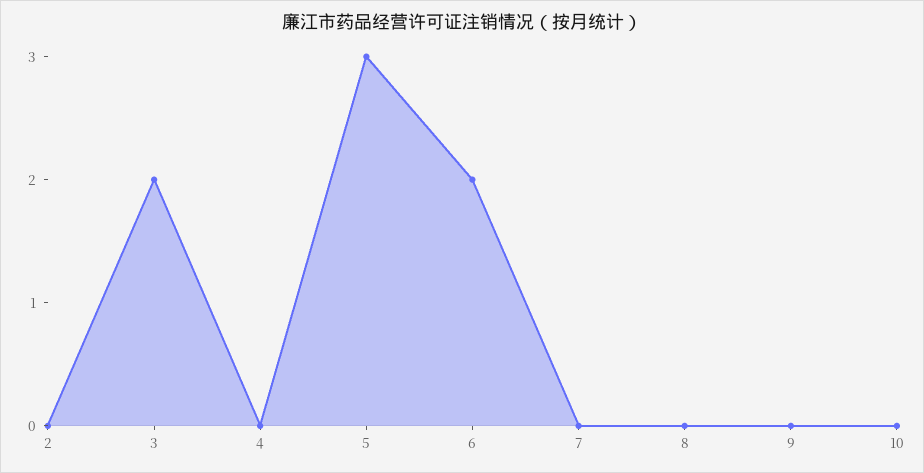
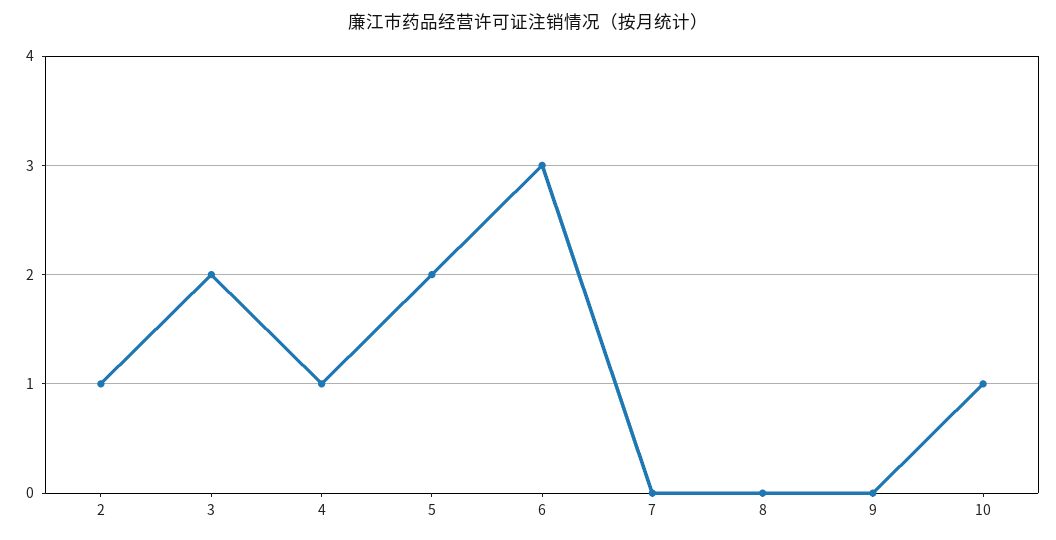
2: 0 -> 1
4: 0 -> 1
5: 3 -> 2
6: 2 -> 3
10: 0 -> 1

